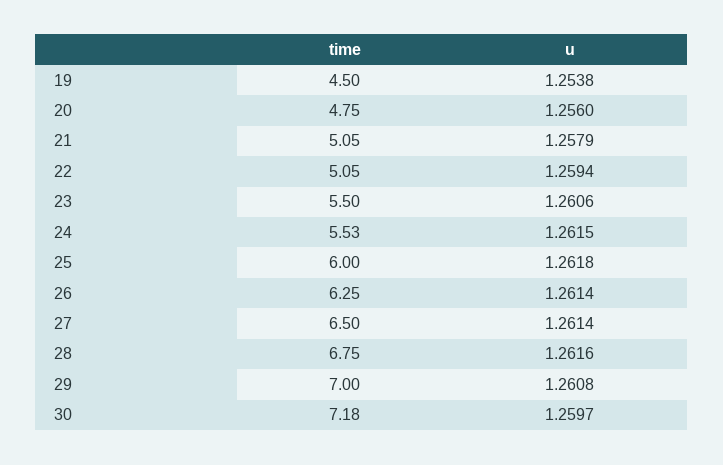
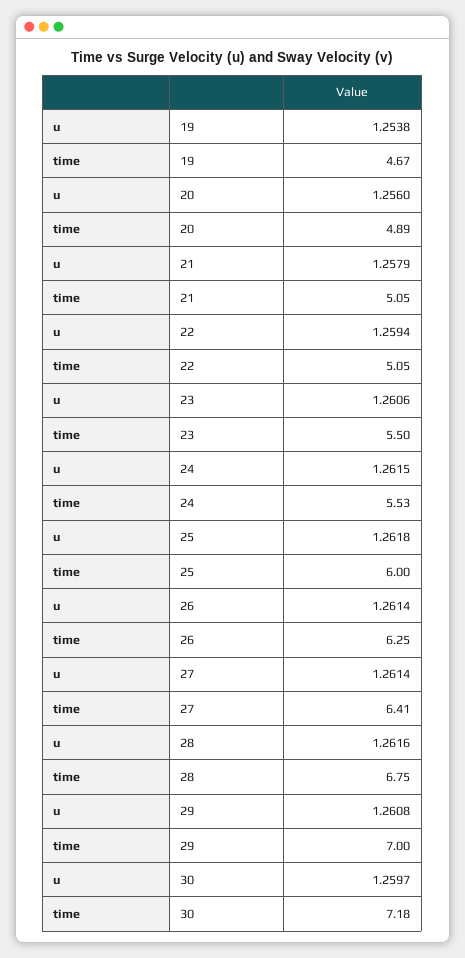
time, 19: 4.5 -> 4.67
time, 20: 4.75 -> 4.89
time, 27: 6.5 -> 6.41

